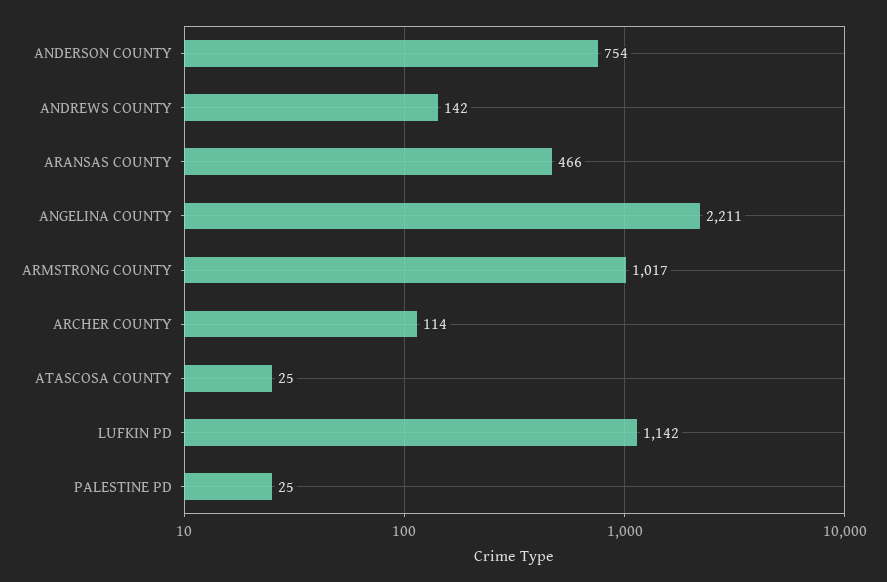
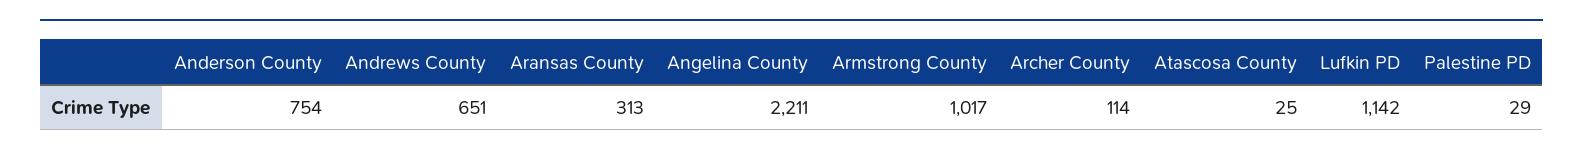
ANDREWS COUNTY: 142 -> 651
ARANSAS COUNTY: 466 -> 313
PALESTINE PD: 25 -> 29

